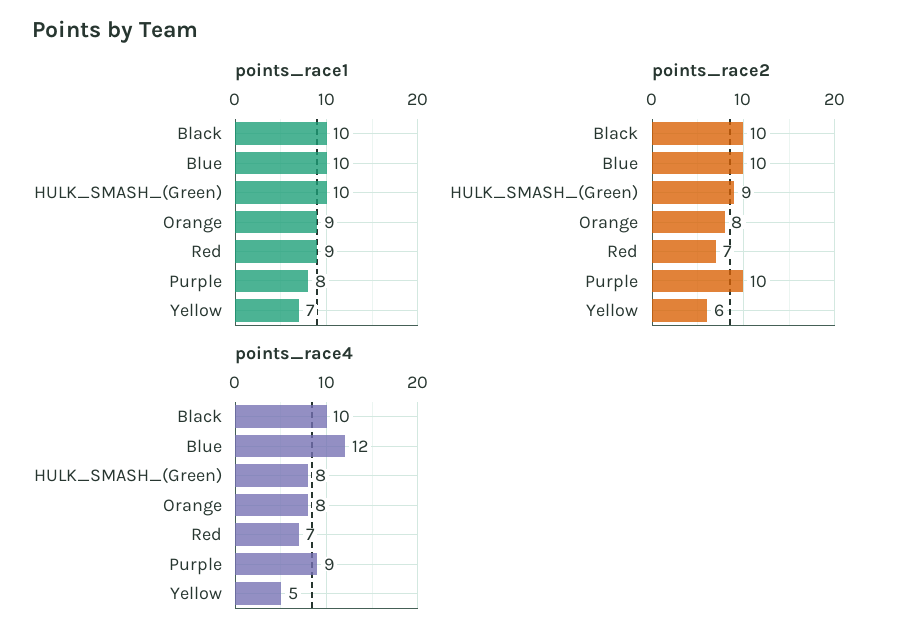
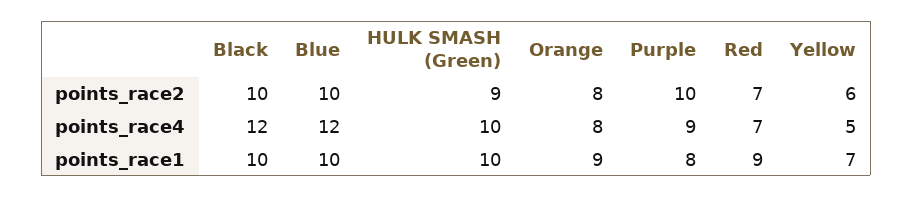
points_race4, Black: 10 -> 12
points_race4, HULK_SMASH_(Green): 8 -> 10

